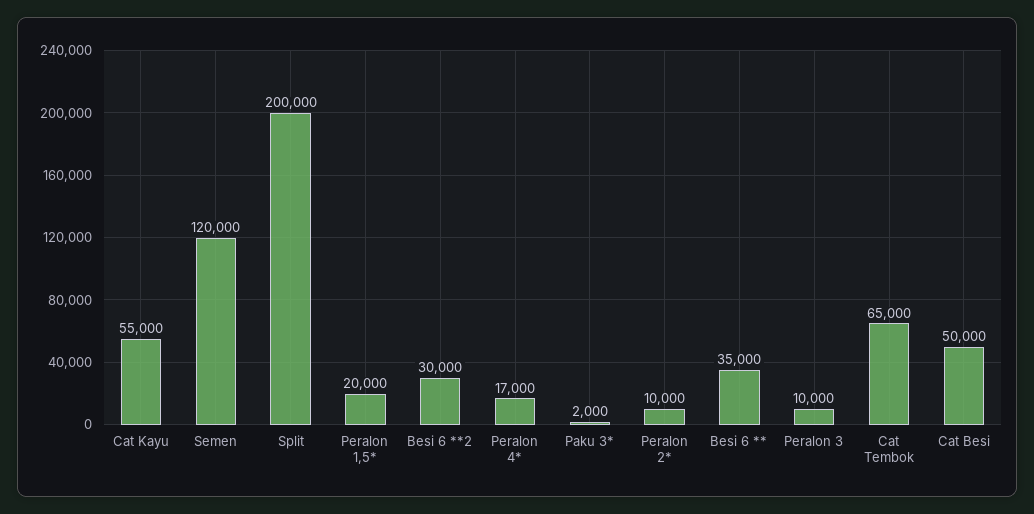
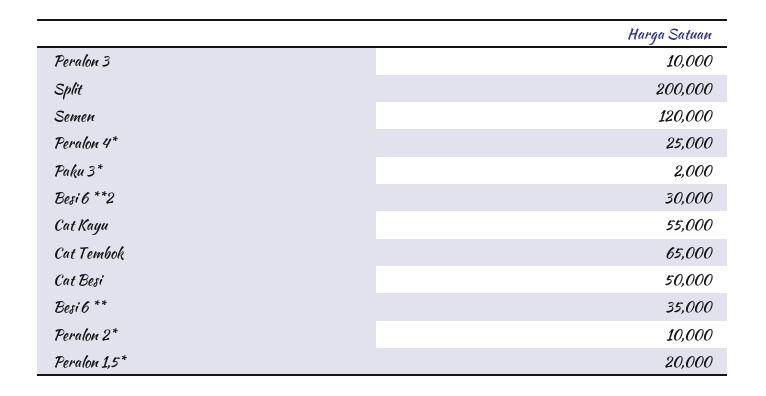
Peralon 4*: 17000 -> 25000

